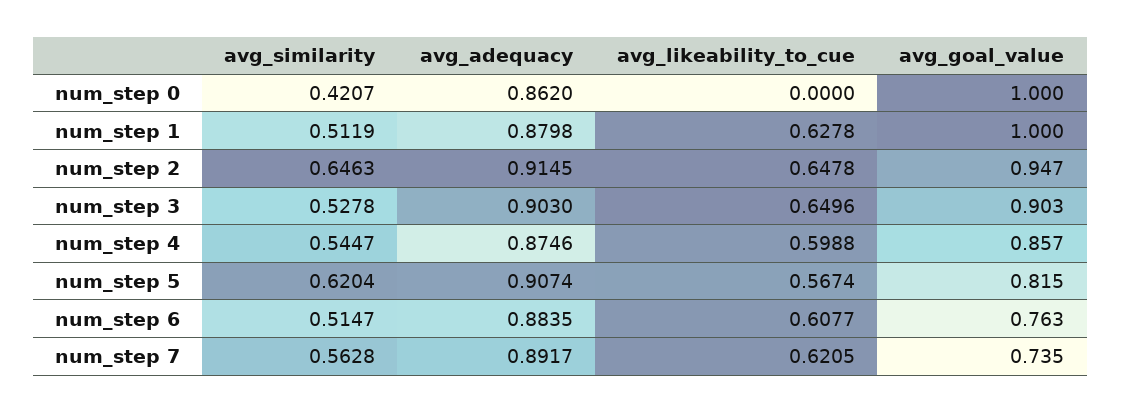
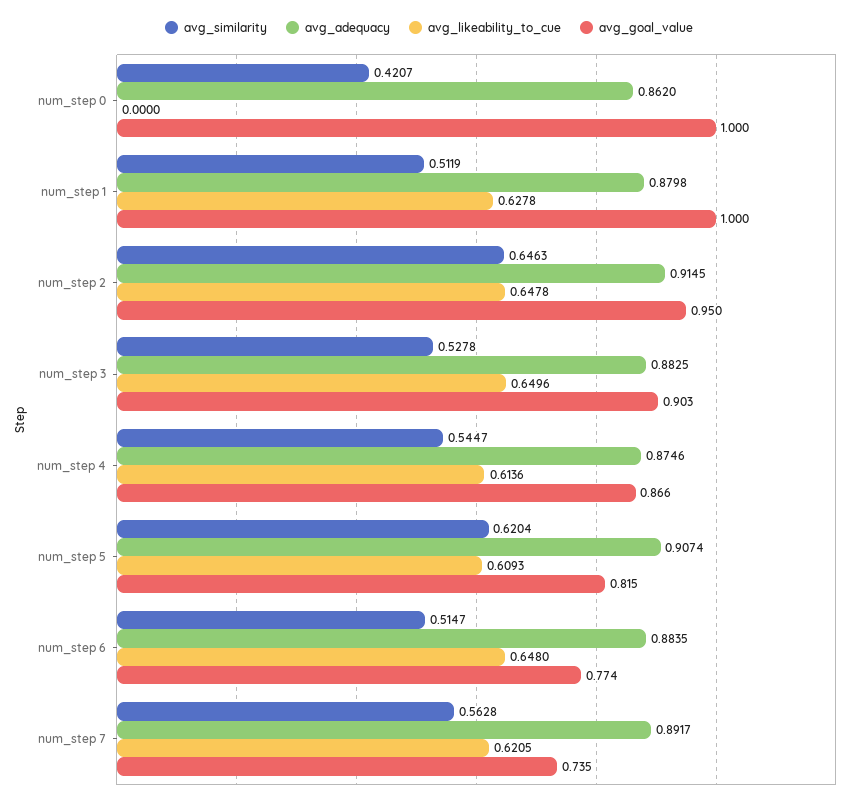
avg_goal_value, num_step 2: 0.947 -> 0.95
avg_adequacy, num_step 3: 0.903 -> 0.8825
avg_likeability_to_cue, num_step 4: 0.5988 -> 0.6136
avg_goal_value, num_step 4: 0.857 -> 0.866
avg_likeability_to_cue, num_step 5: 0.5674 -> 0.6093
avg_likeability_to_cue, num_step 6: 0.6077 -> 0.648
avg_goal_value, num_step 6: 0.763 -> 0.774

